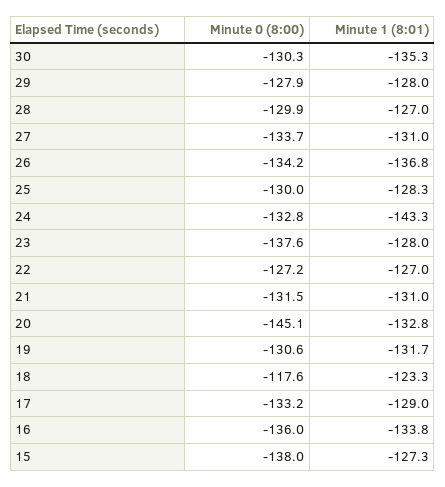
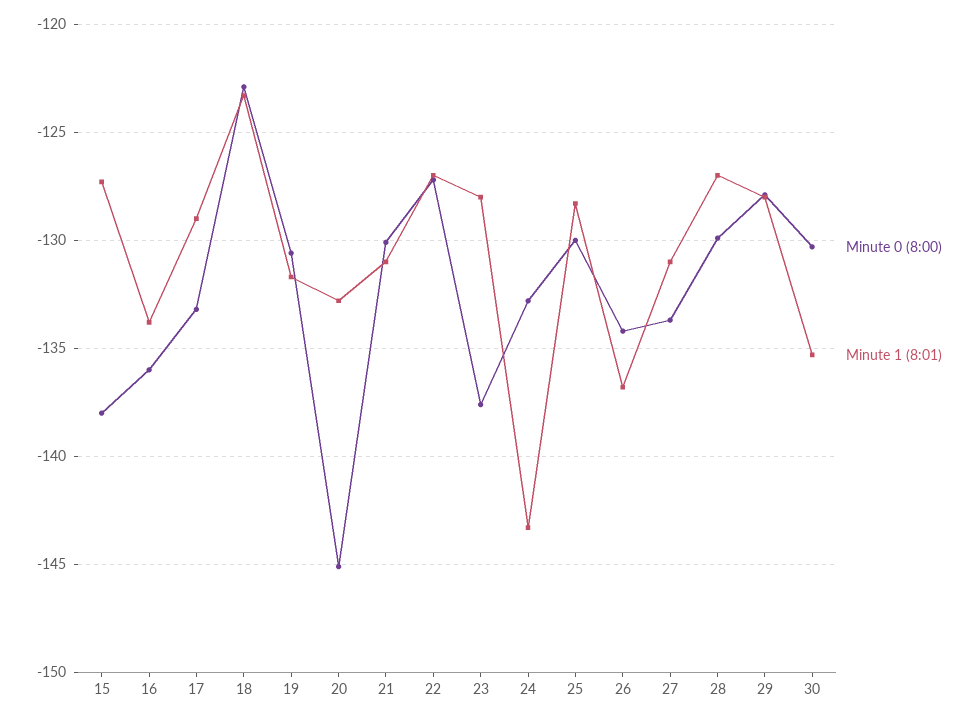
Minute 0 (8:00), 21: -131.5 -> -130
Minute 0 (8:00), 18: -117.6 -> -123

